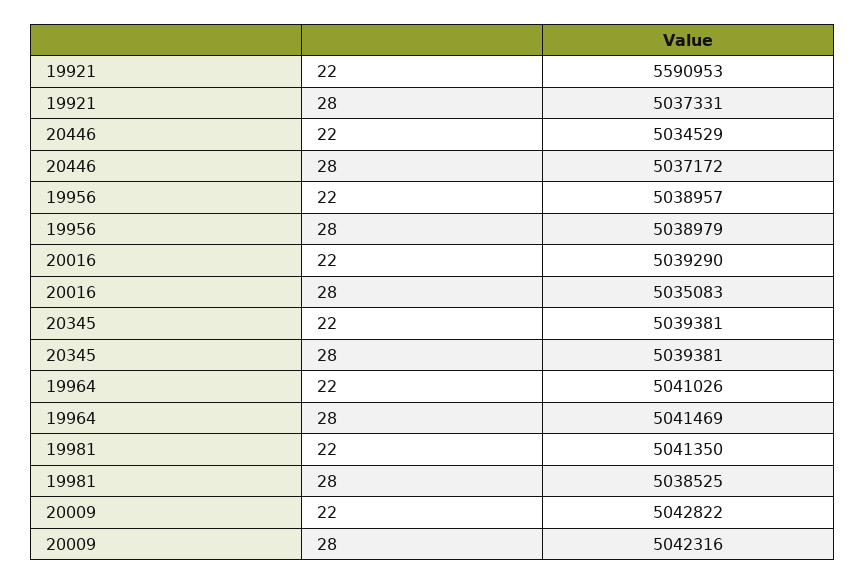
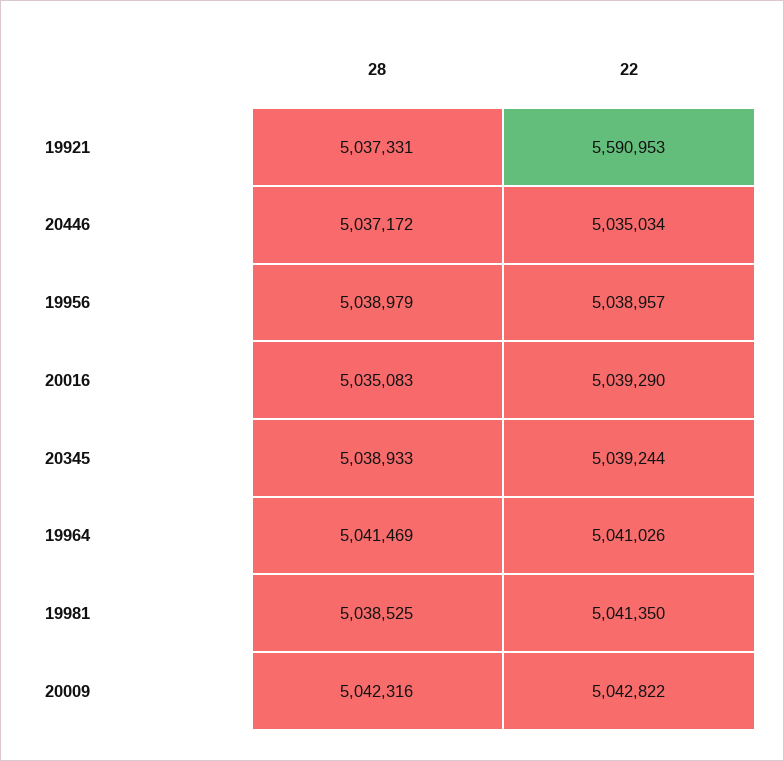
20446, 22: 5034529 -> 5035034
20345, 22: 5039381 -> 5039244
20345, 28: 5039381 -> 5038933

